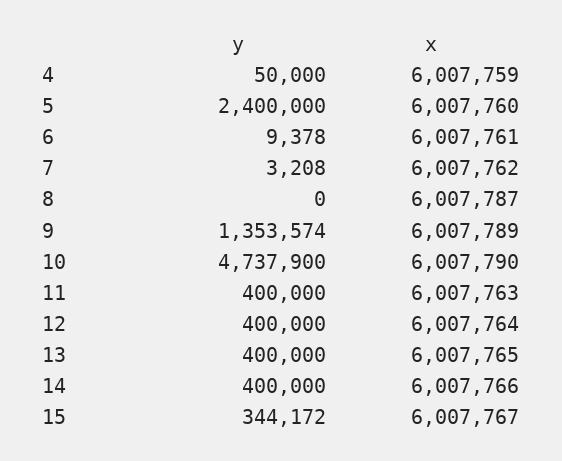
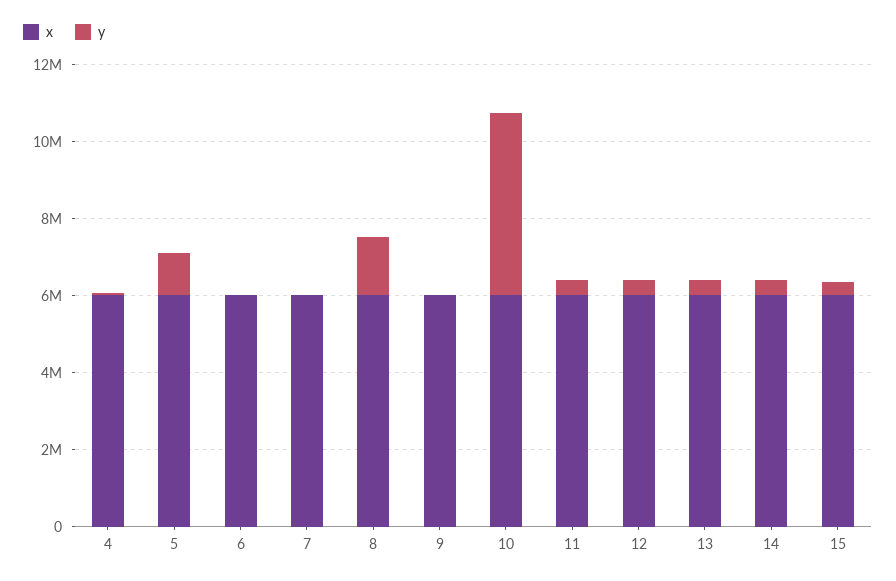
y, 5: 2400000 -> 1000000
y, 8: 0 -> 1500000
y, 9: 1353574 -> 0

